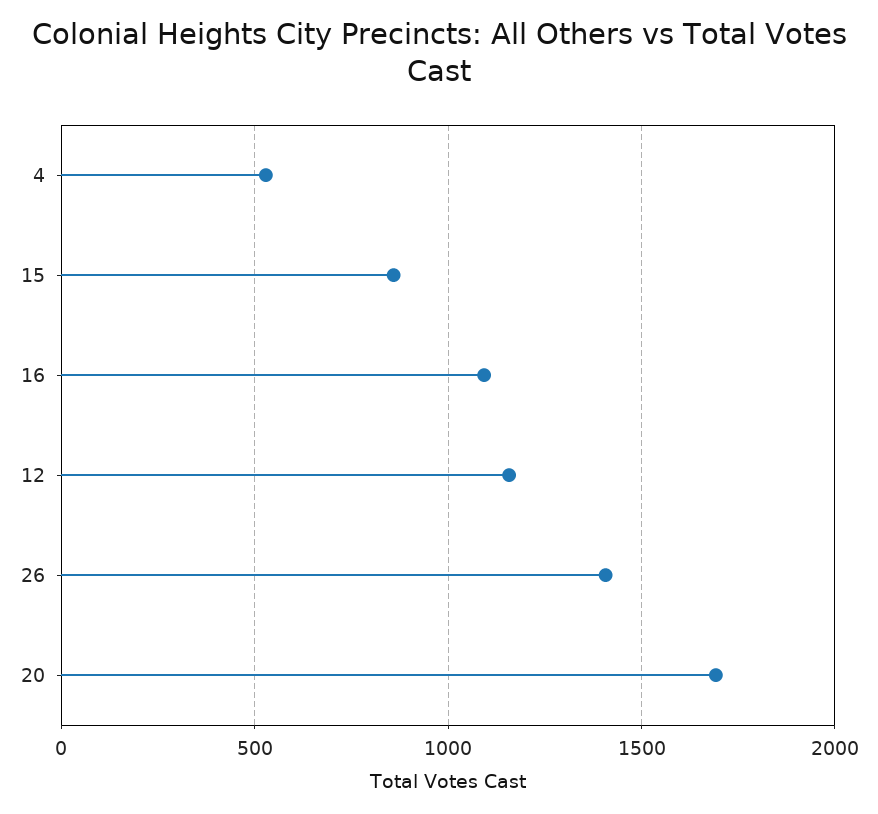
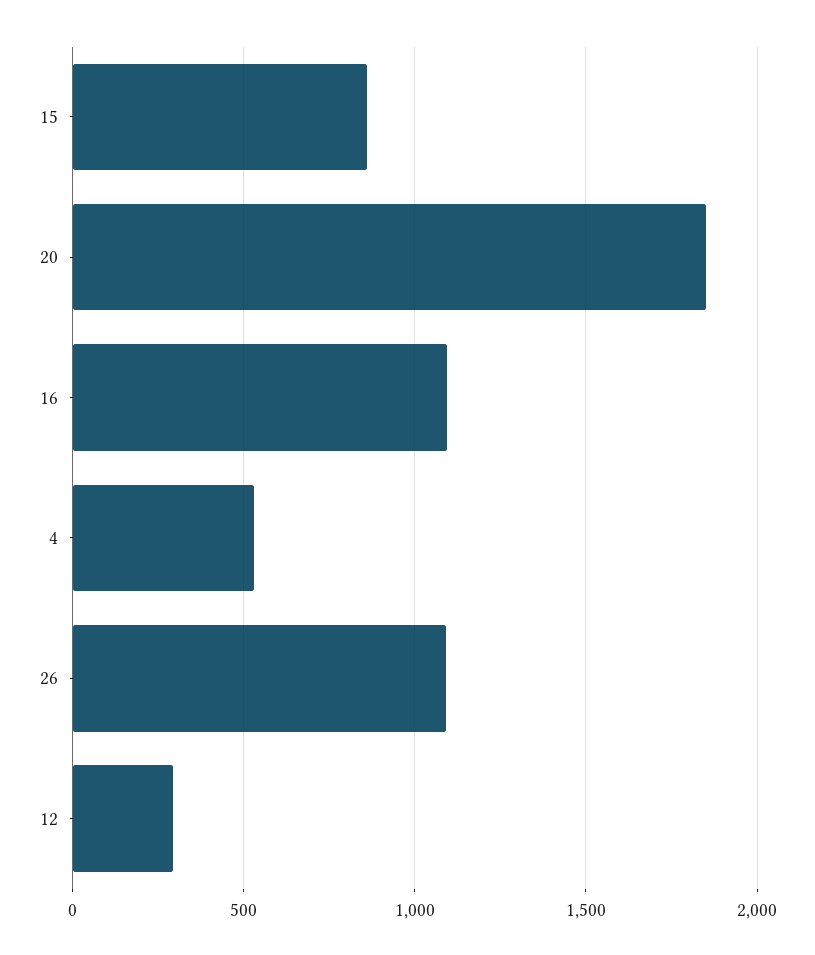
12: 1150 -> 300
26: 1400 -> 1100
20: 1700 -> 1850

